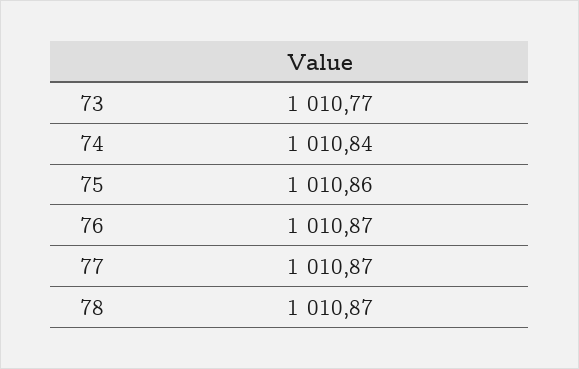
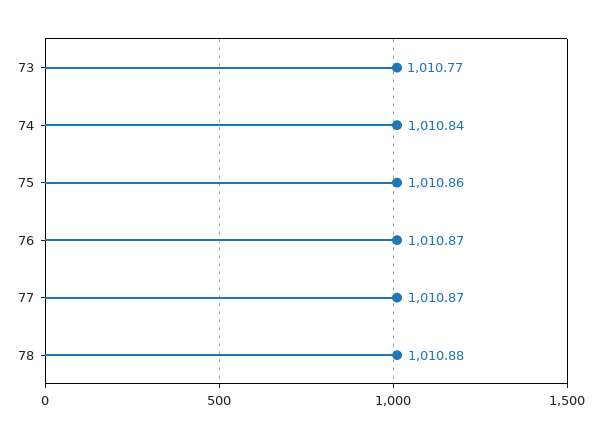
78: 1010.87 -> 1010.88

